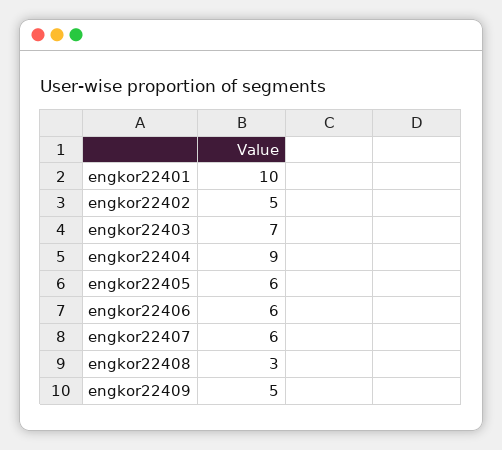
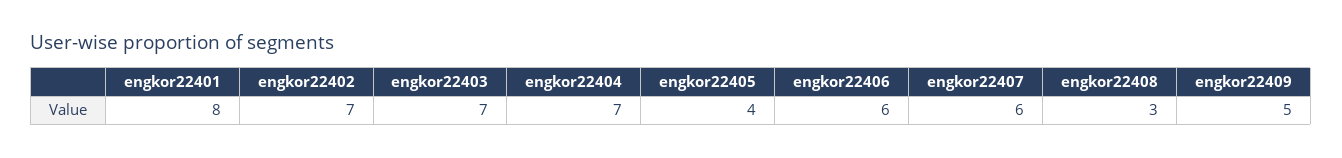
engkor22401: 10 -> 8
engkor22402: 5 -> 7
engkor22404: 9 -> 7
engkor22405: 6 -> 4

